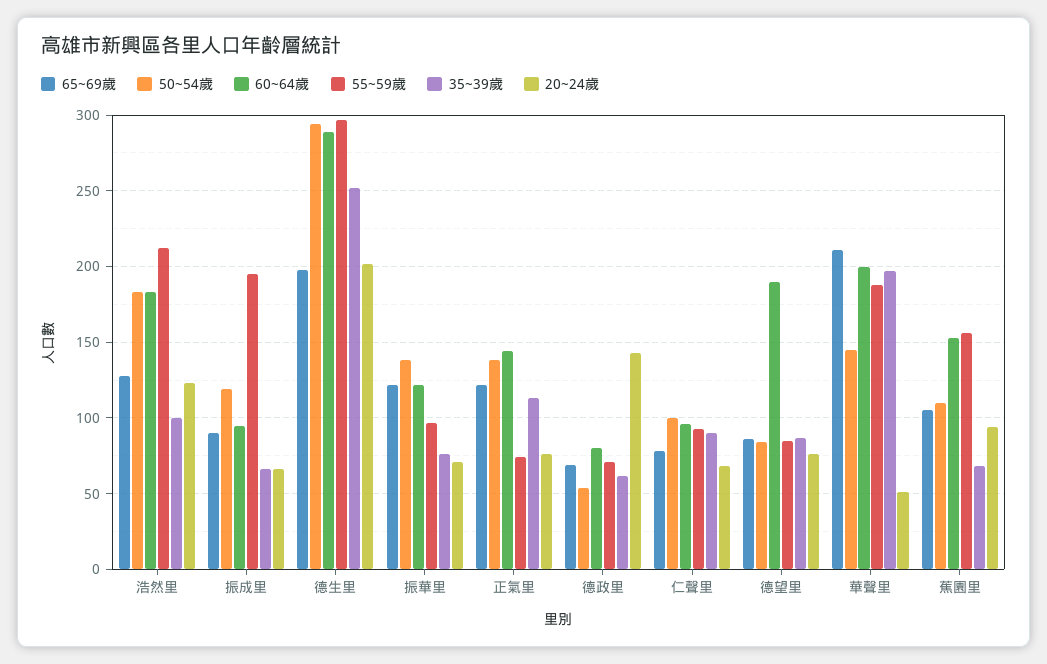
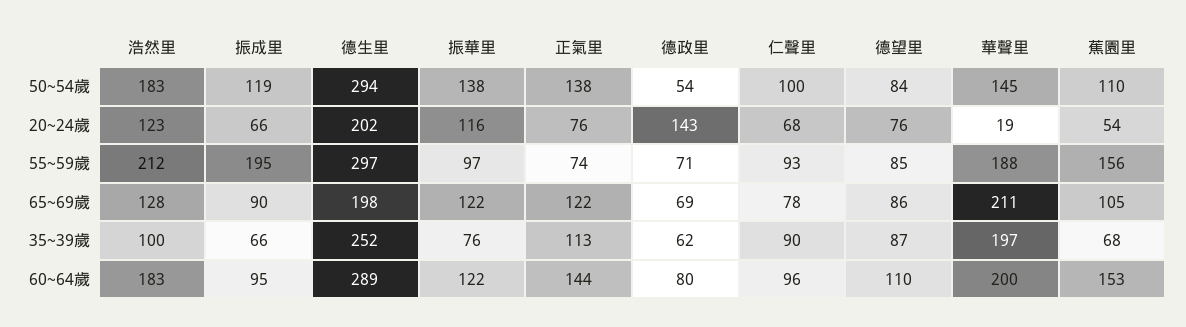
20~24歲, 振華里: 70 -> 116
60~64歲, 德望里: 190 -> 110
20~24歲, 華聲里: 50 -> 19
20~24歲, 蕉園里: 95 -> 54

